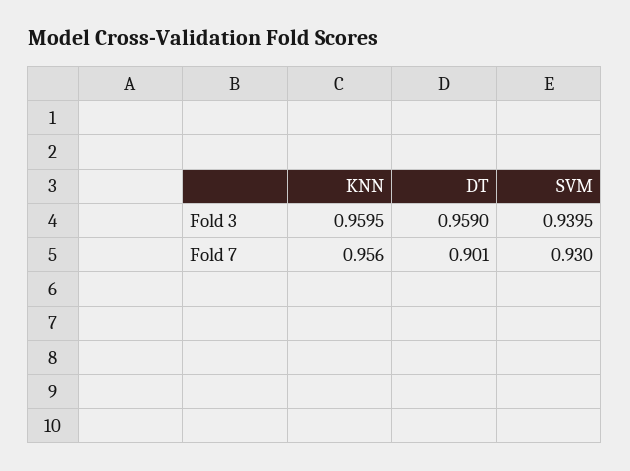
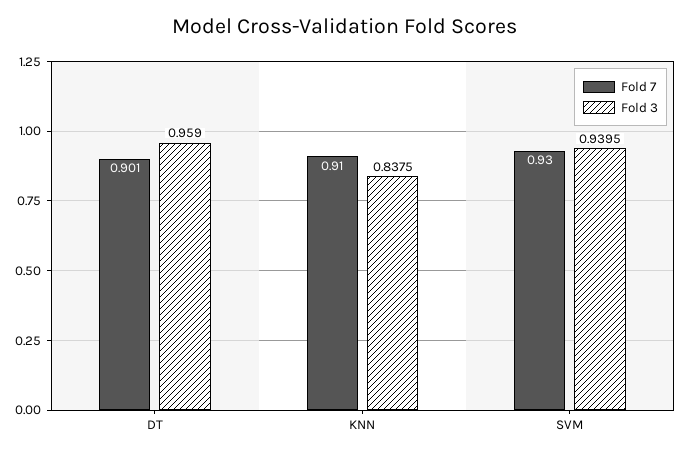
Fold 3, KNN: 0.9595 -> 0.8375
Fold 7, KNN: 0.956 -> 0.91

